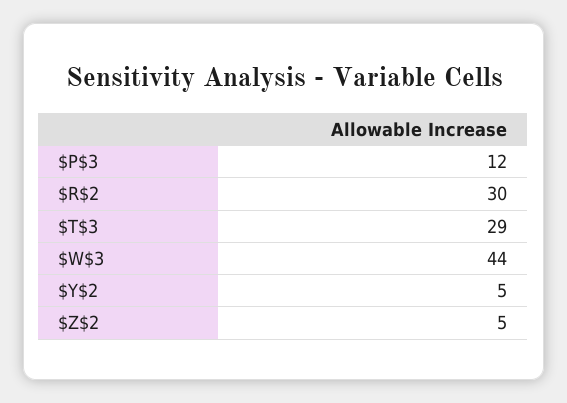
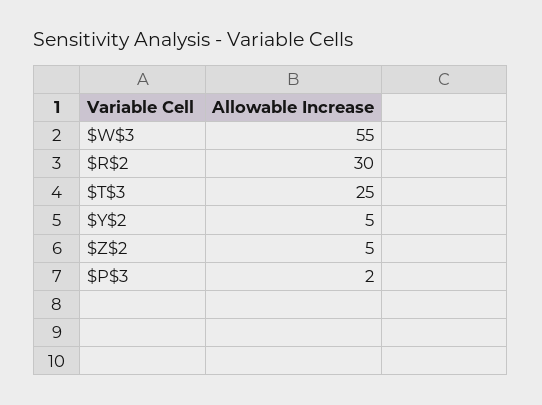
$P$3: 12 -> 2
$T$3: 29 -> 25
$W$3: 44 -> 55

